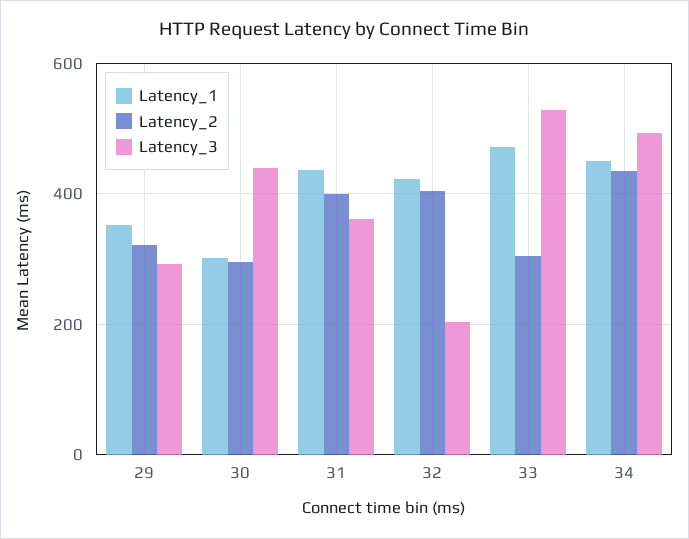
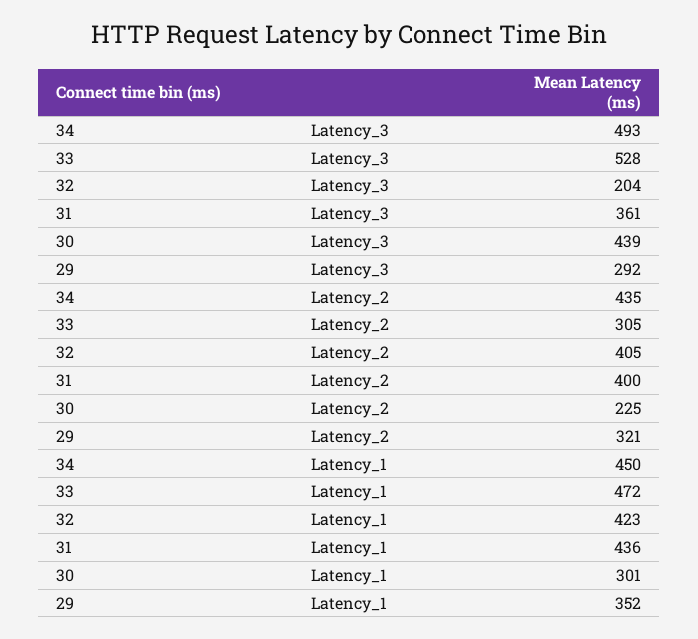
Latency_2, 30: 300 -> 225

